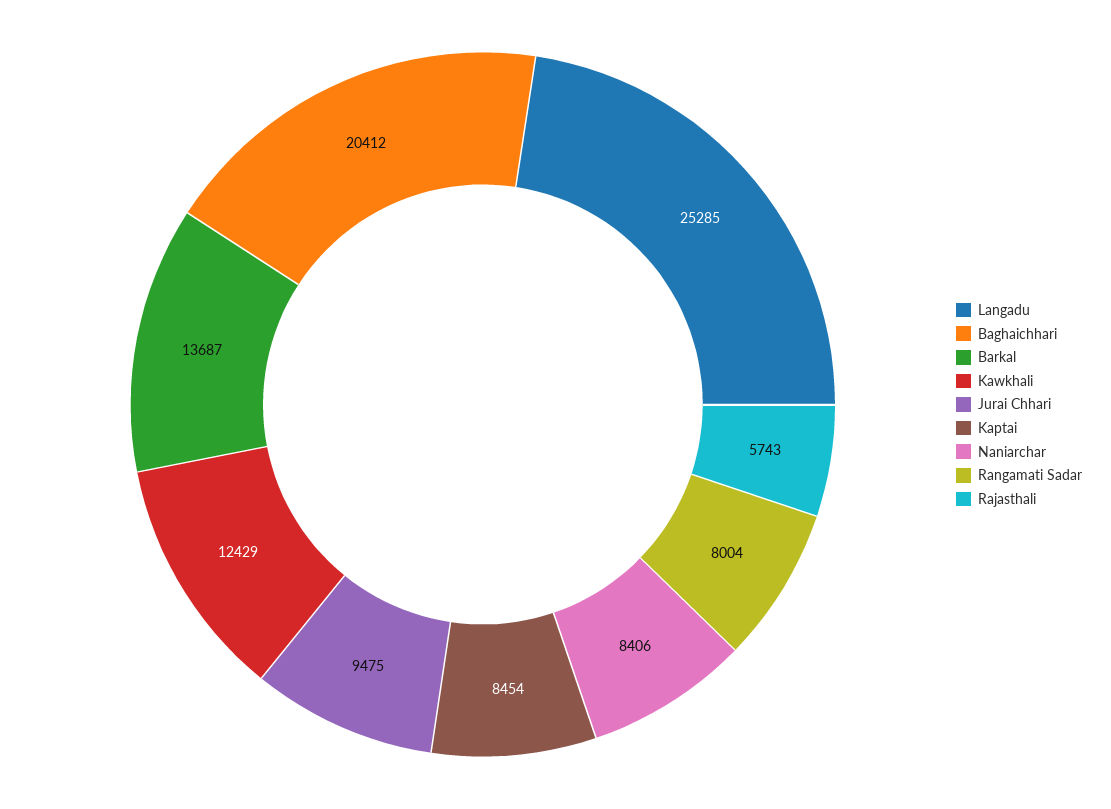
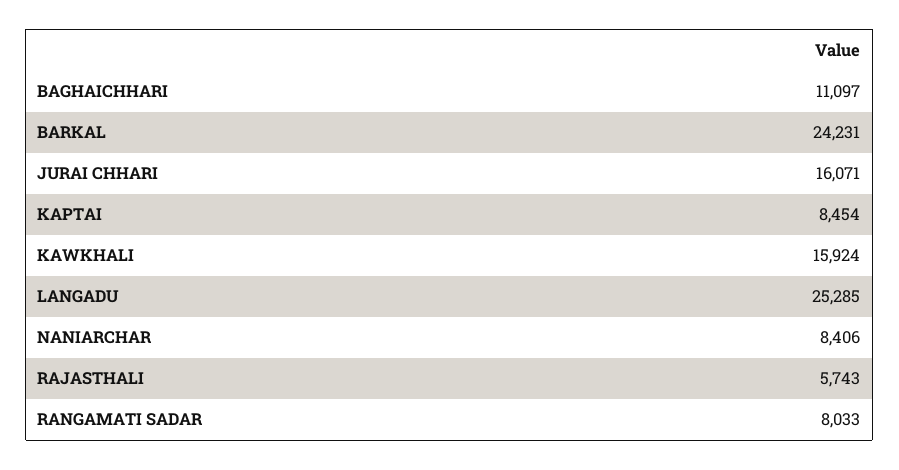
Baghaichhari: 20412 -> 11097
Barkal: 13687 -> 24231
Kawkhali: 12429 -> 15924
Jurai Chhari: 9475 -> 16071
Rangamati Sadar: 8004 -> 8033

